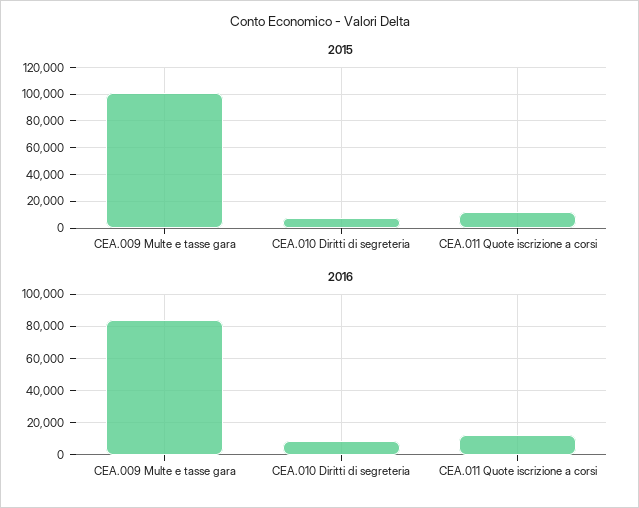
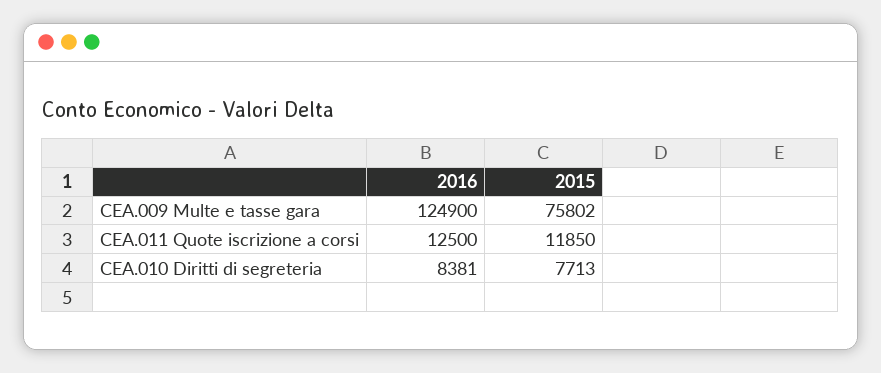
2015, CEA.009 Multe e tasse gara: 100000 -> 75802
2016, CEA.009 Multe e tasse gara: 85000 -> 124900

